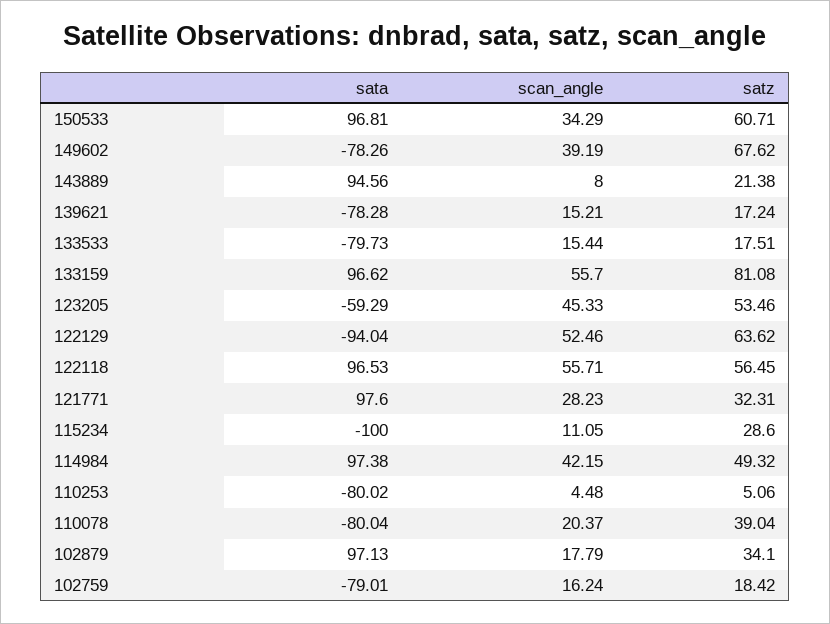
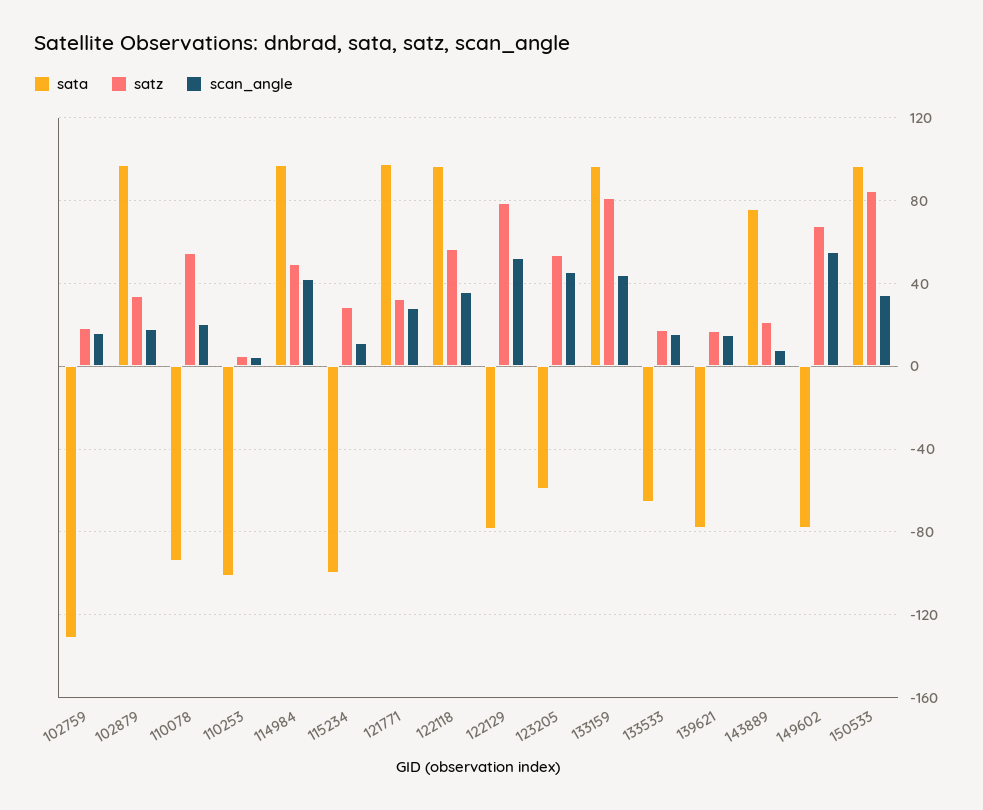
satz, 150533: 60.71 -> 85
scan_angle, 149602: 39.19 -> 55
sata, 143889: 94.56 -> 75
sata, 133533: -79.73 -> -65
scan_angle, 133159: 55.7 -> 45
sata, 122129: -94.04 -> -80
satz, 122129: 63.62 -> 80
scan_angle, 122118: 55.71 -> 35
sata, 110253: -80.02 -> -100
sata, 110078: -80.04 -> -95
satz, 110078: 39.04 -> 55
sata, 102759: -79.01 -> -130

